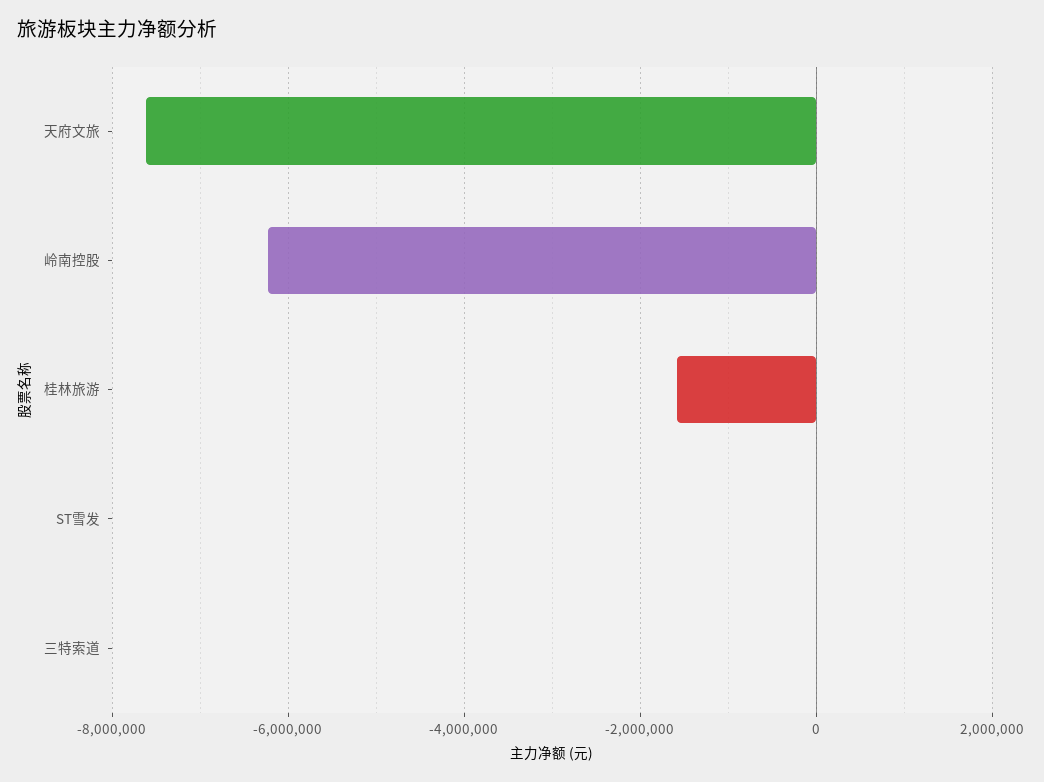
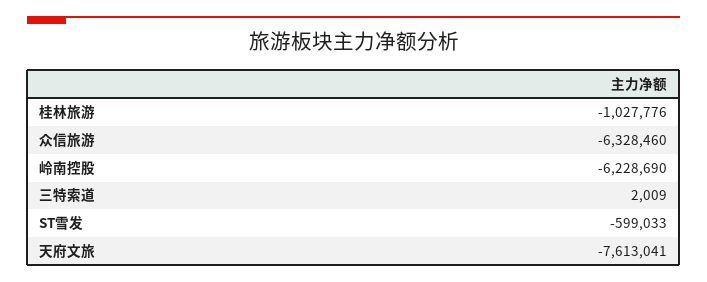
桂林旅游: -1600000 -> -1027776
ST雪发: 0 -> -599033
众信旅游: none -> -6328460

